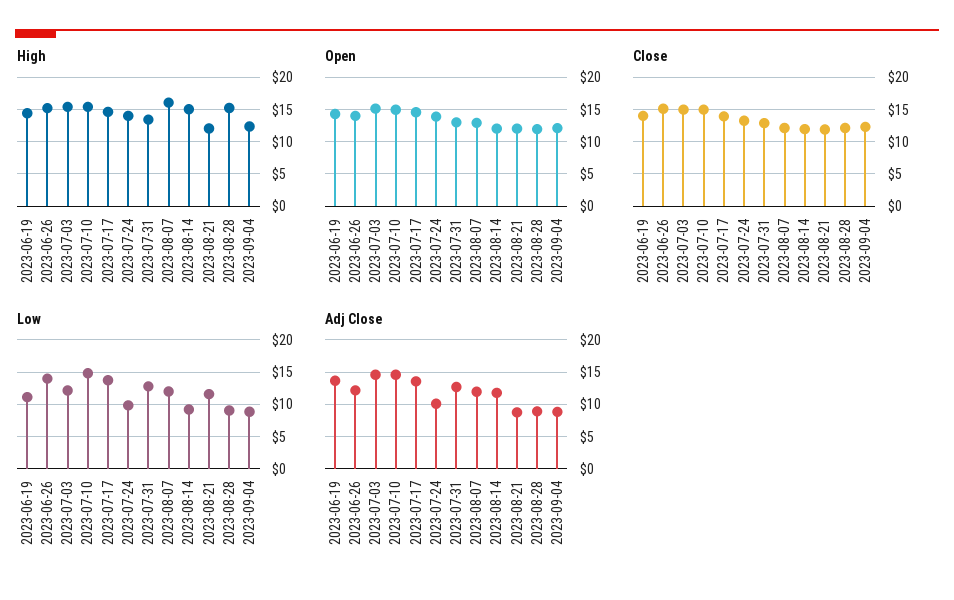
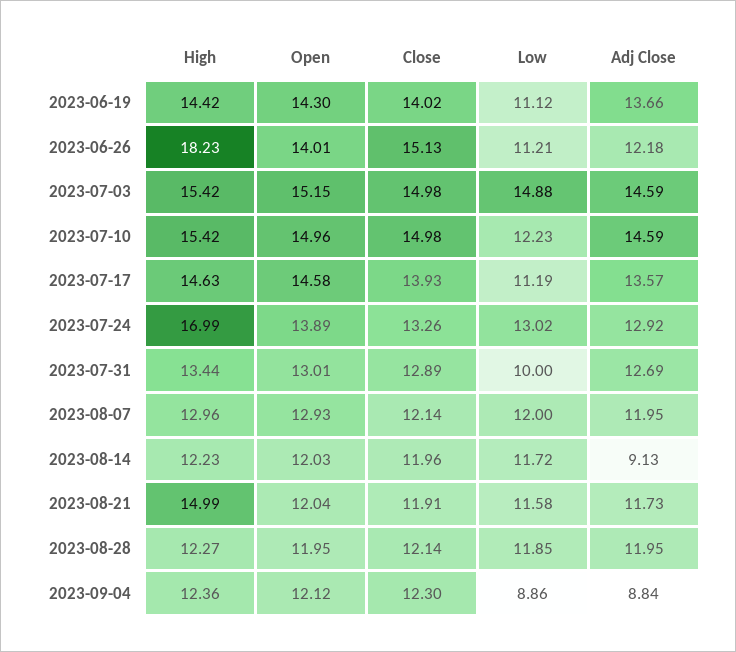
High, 2023-06-26: 15 -> 18.23
High, 2023-07-24: 14 -> 16.99
High, 2023-08-07: 16 -> 12.96
High, 2023-08-14: 15 -> 12.23
High, 2023-08-21: 12 -> 14.99
High, 2023-08-28: 15 -> 12.27
Low, 2023-06-26: 14 -> 11.21
Low, 2023-07-03: 12 -> 14.88
Low, 2023-07-10: 15 -> 12.23
Low, 2023-07-17: 14 -> 11.19
Low, 2023-07-24: 10 -> 13.02
Low, 2023-07-31: 13 -> 10
Low, 2023-08-14: 9 -> 11.72
Low, 2023-08-28: 9 -> 11.85
Adj Close, 2023-07-24: 10 -> 12.92
Adj Close, 2023-08-14: 12 -> 9.13
Adj Close, 2023-08-21: 9 -> 11.73
Adj Close, 2023-08-28: 9 -> 11.95

